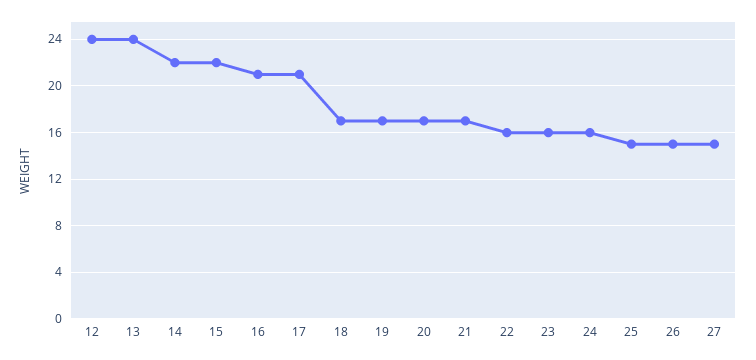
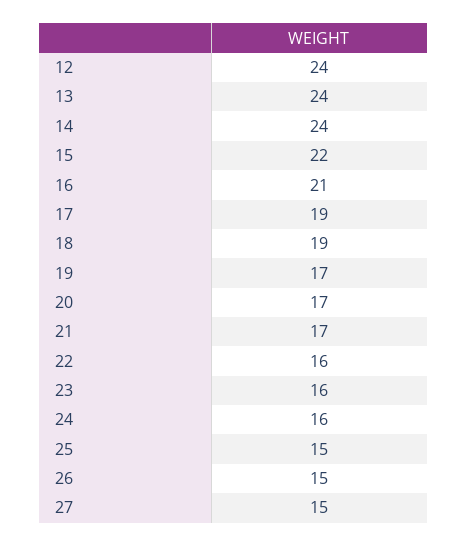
14: 22 -> 24
17: 21 -> 19
18: 17 -> 19

